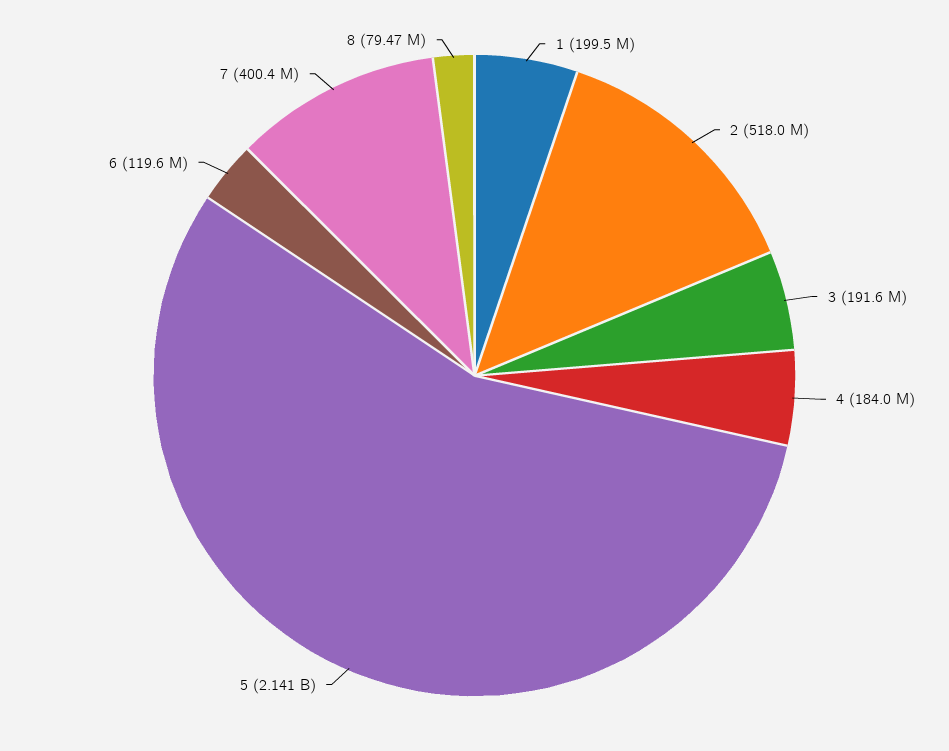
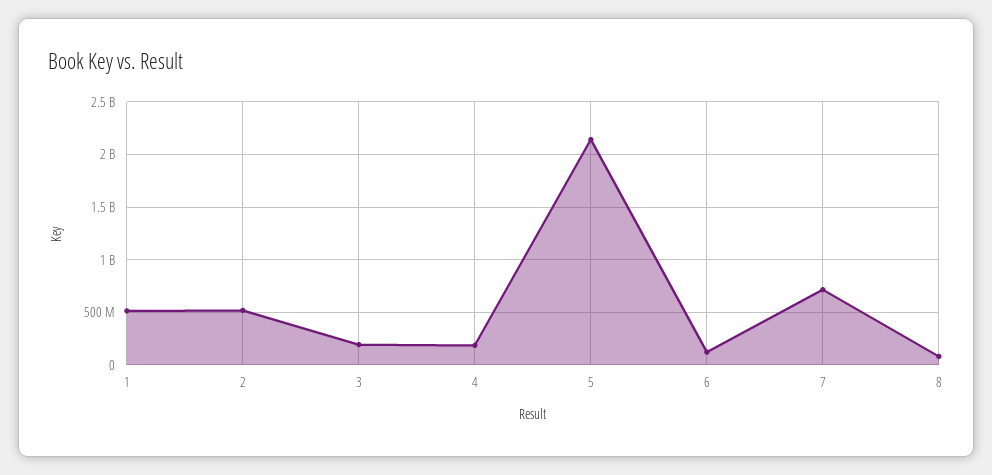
1: 199500000 -> 500000000
7: 400400000 -> 700000000

